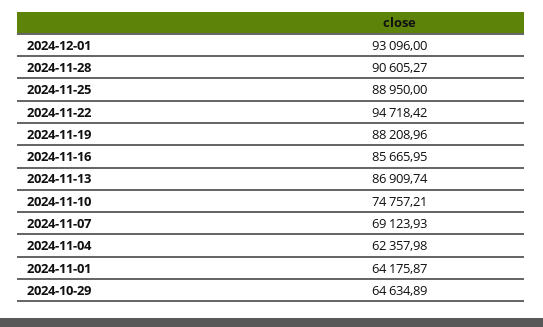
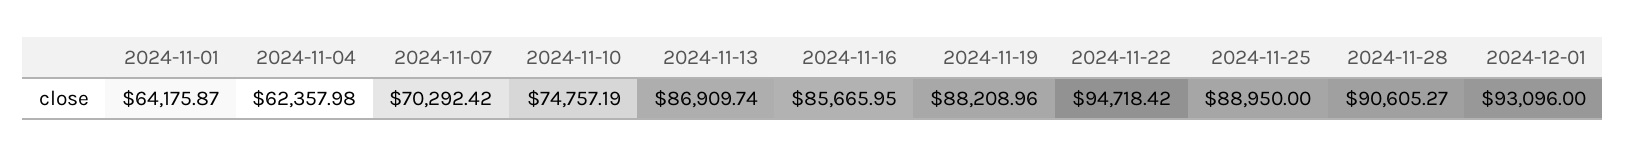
2024-11-10: 74757.21 -> 74757.19
2024-11-07: 69123.93 -> 70292.42
2024-10-29: 64634.89 -> none

